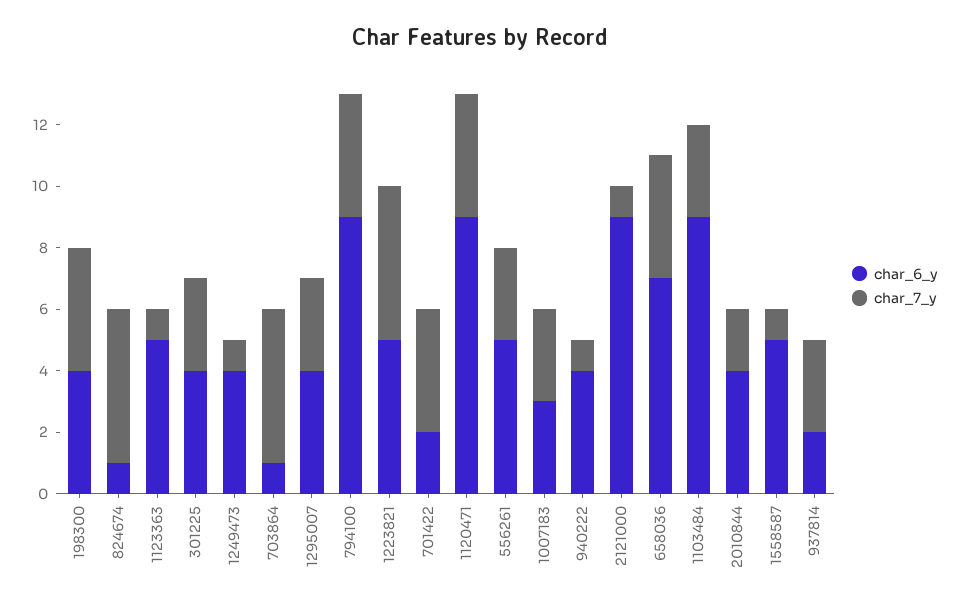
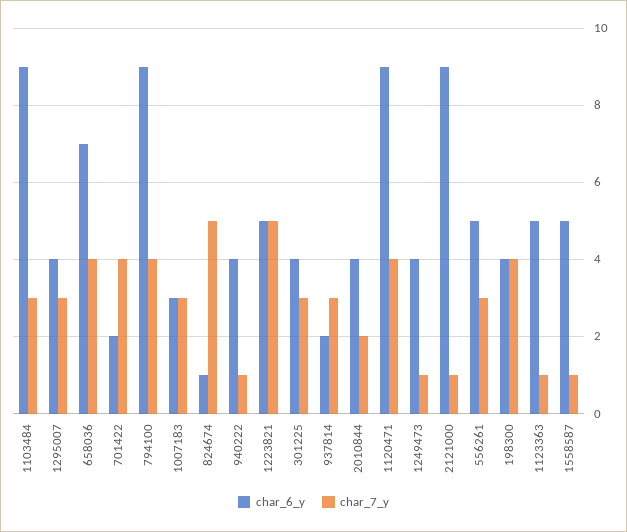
char_6_y, 703864: 1 -> none
char_7_y, 703864: 5 -> none

